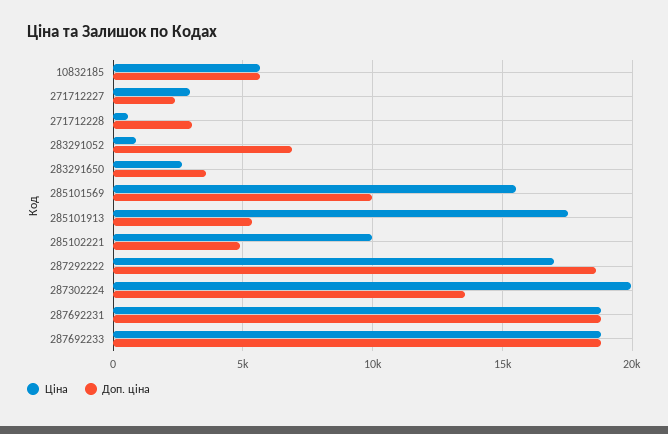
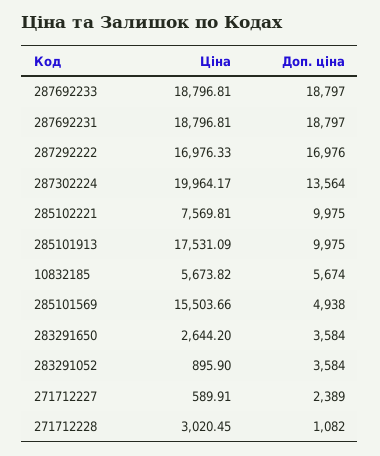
Ціна, 271712227: 3000 -> 589.91
Ціна, 271712228: 500 -> 3020.45
Доп. ціна, 271712228: 3000 -> 1082
Доп. ціна, 283291052: 7000 -> 3584
Доп. ціна, 285101569: 10000 -> 4938
Доп. ціна, 285101913: 5500 -> 9975
Ціна, 285102221: 10000 -> 7569.81
Доп. ціна, 285102221: 5000 -> 9975
Доп. ціна, 287292222: 18500 -> 16976

